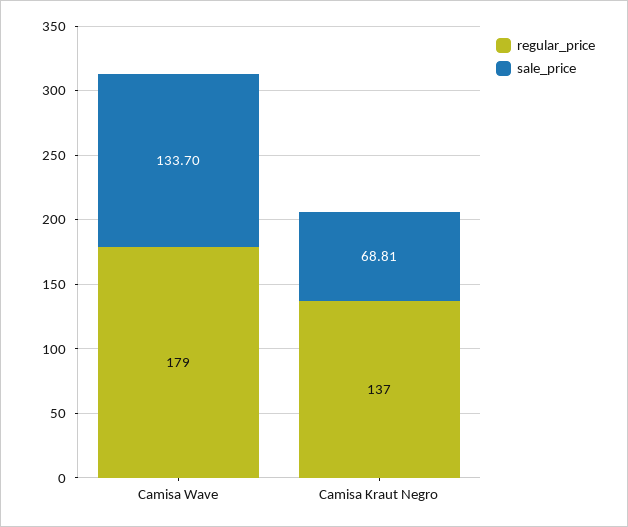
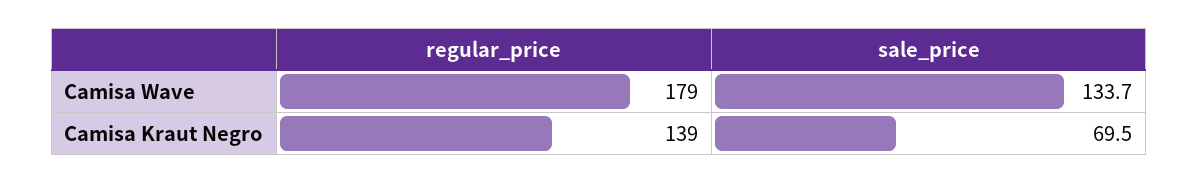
regular_price, Camisa Kraut Negro: 137 -> 139
sale_price, Camisa Kraut Negro: 68.81 -> 69.5

